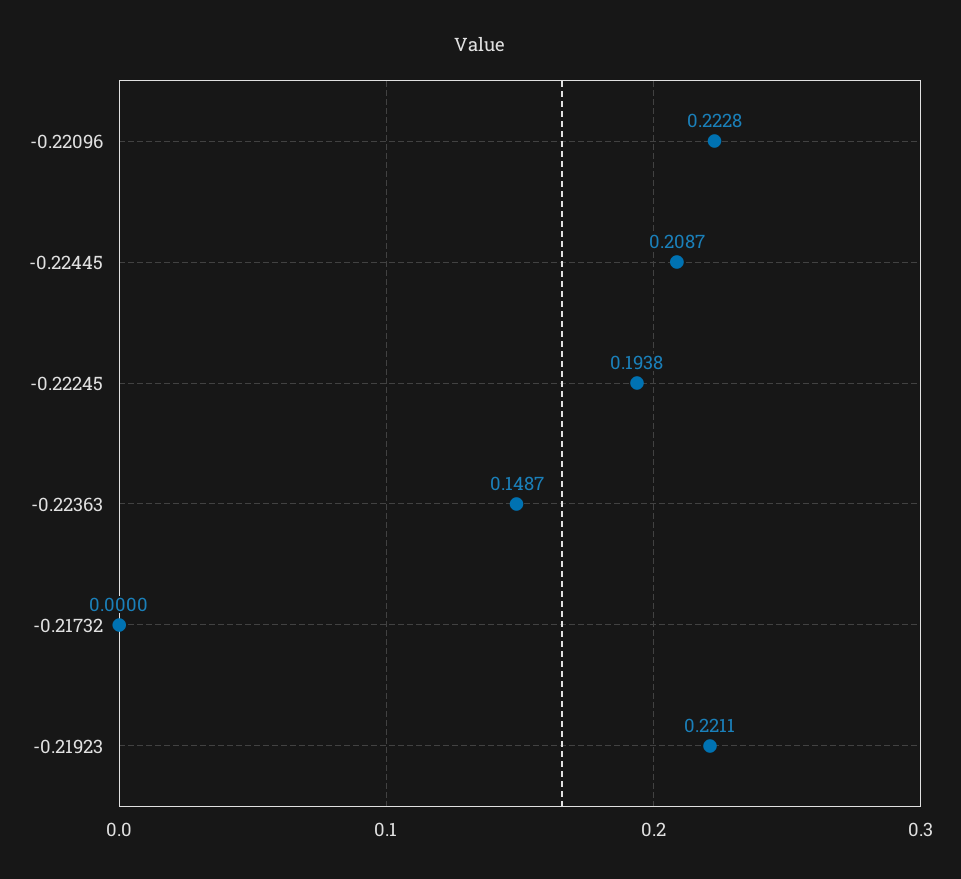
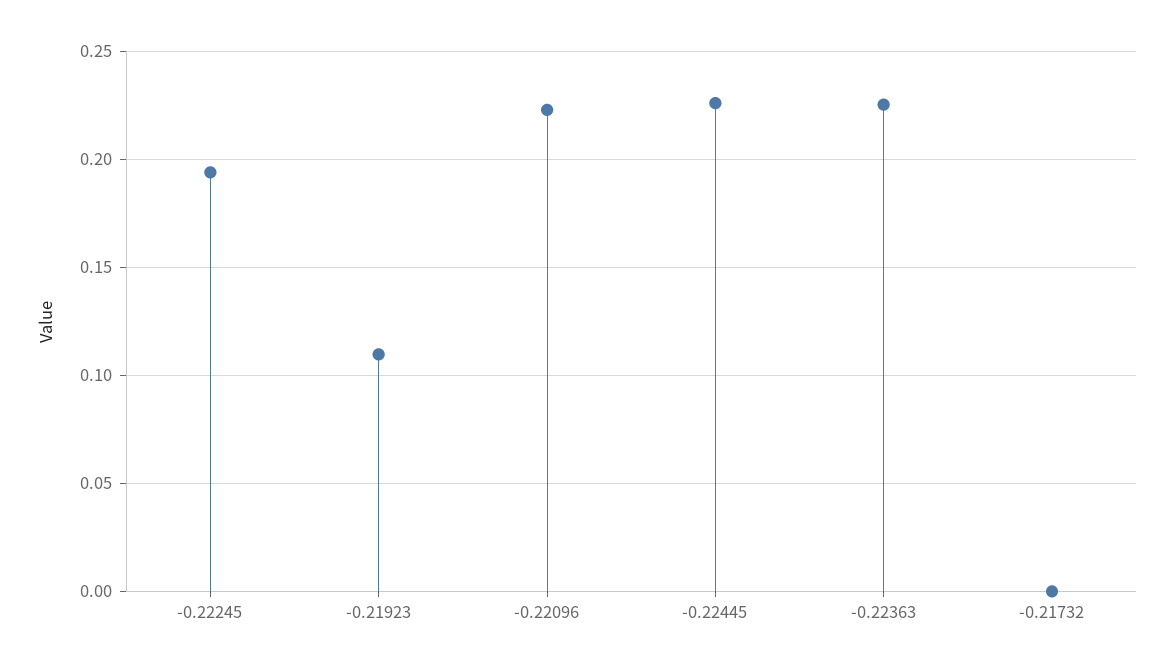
-0.22445: 0.2087 -> 0.225
-0.22363: 0.1487 -> 0.225
-0.21923: 0.2211 -> 0.11

